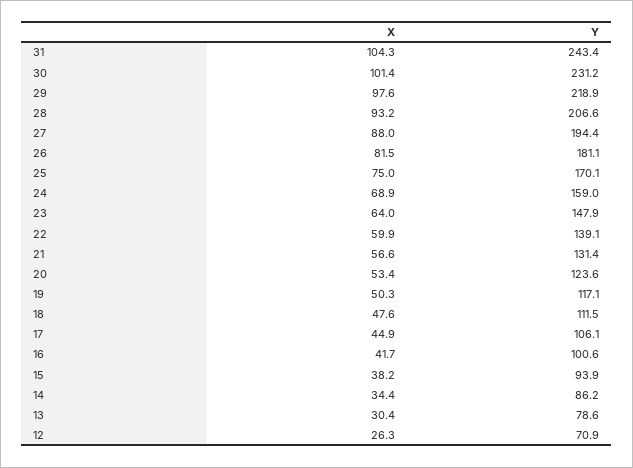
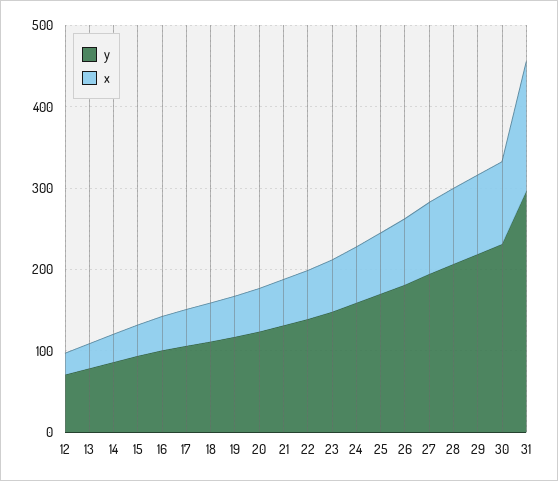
X, 31: 104.3 -> 160
Y, 31: 243.4 -> 300

